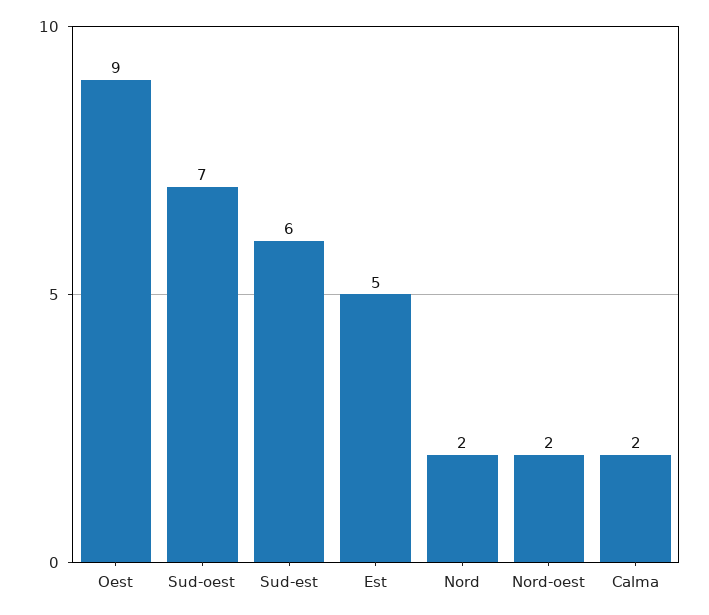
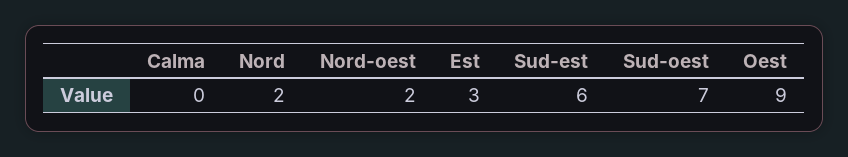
Est: 5 -> 3
Calma: 2 -> 0

